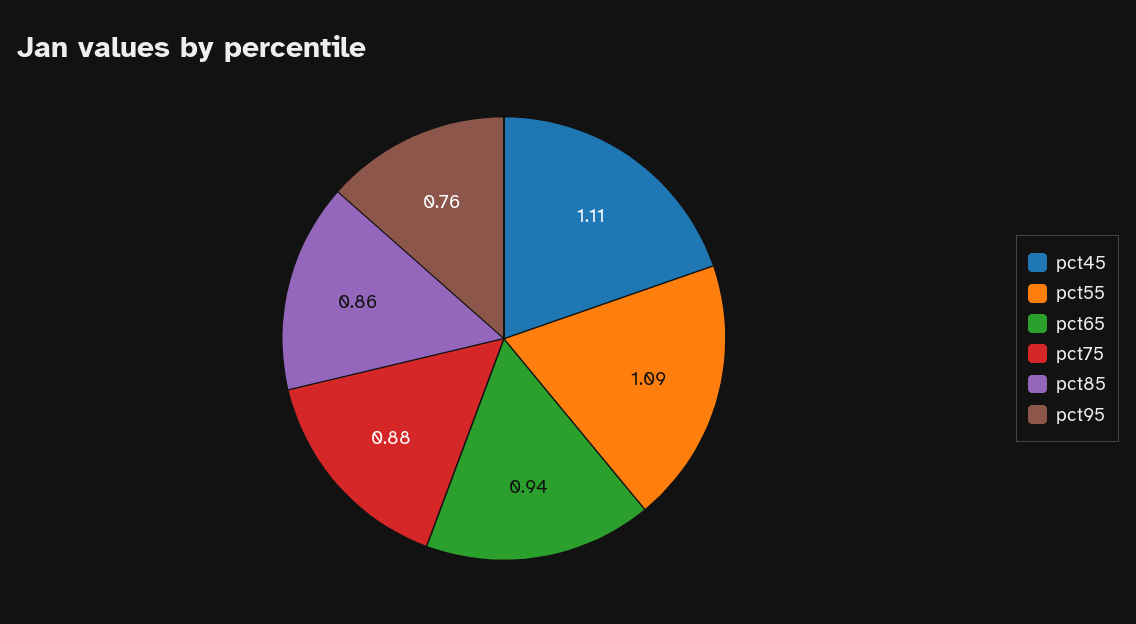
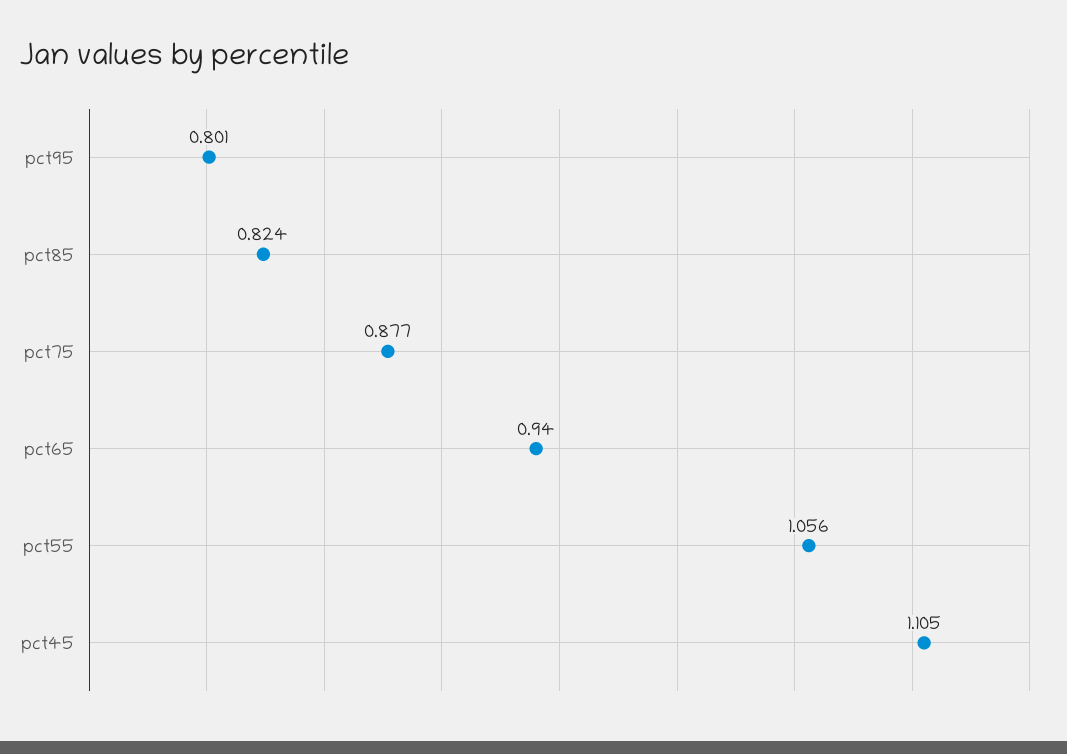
pct55: 1.09 -> 1.056
pct85: 0.86 -> 0.824
pct95: 0.76 -> 0.801

